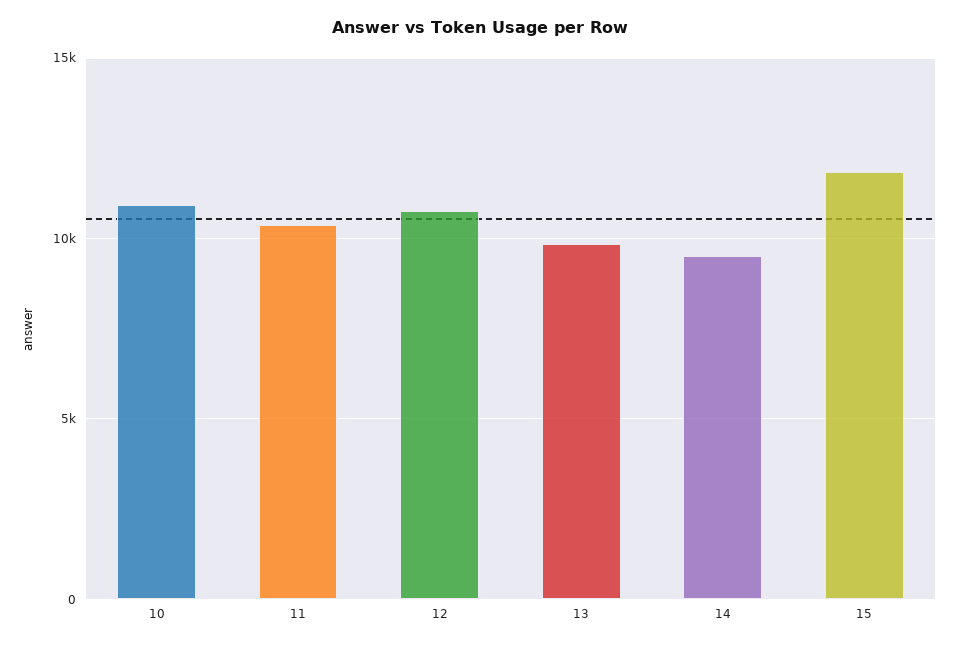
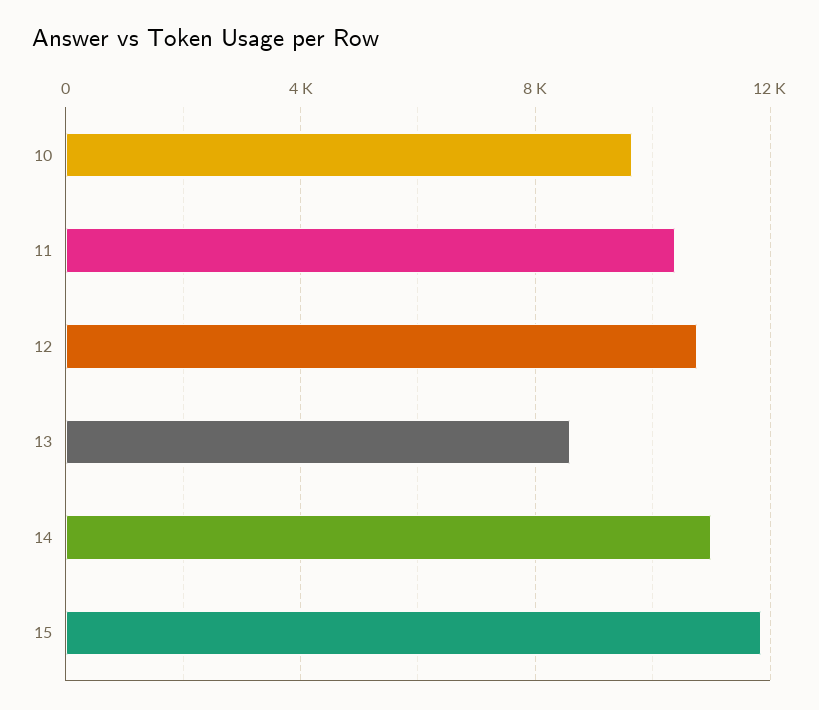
10: 11000 -> 9500
13: 10000 -> 8500
14: 9500 -> 11000

